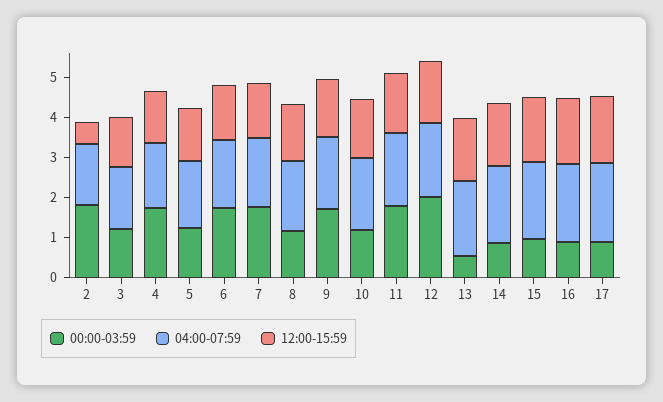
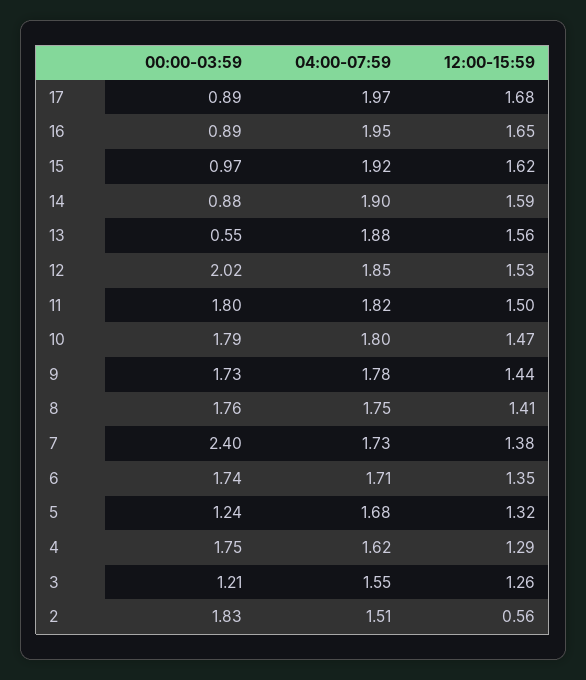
00:00-03:59, 7: 1.8 -> 2.4
00:00-03:59, 8: 1.2 -> 1.76
00:00-03:59, 10: 1.2 -> 1.79

